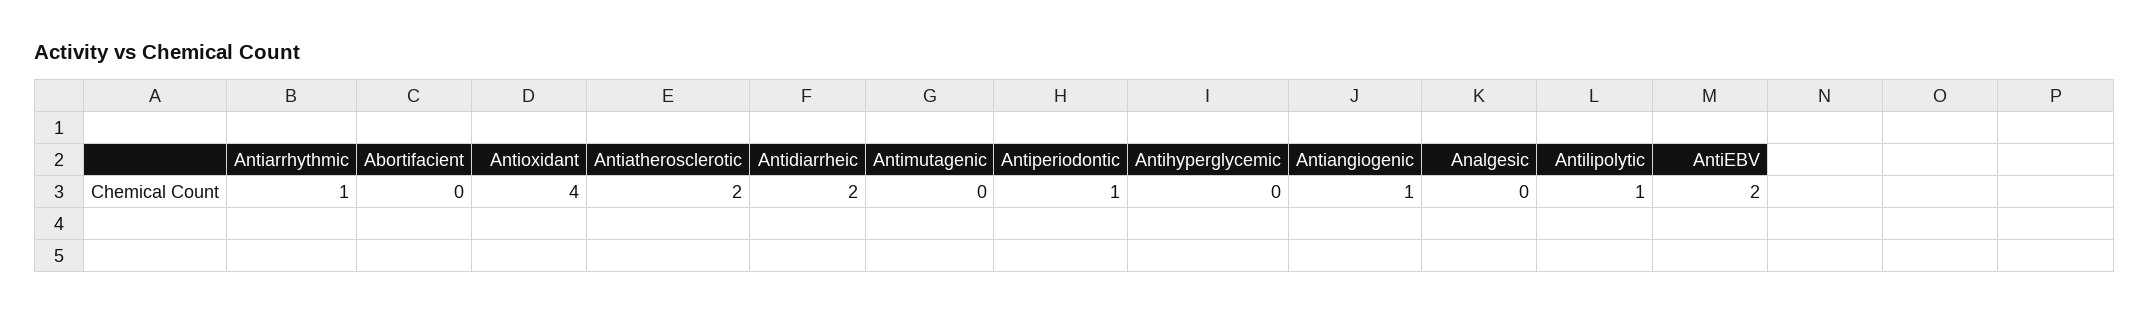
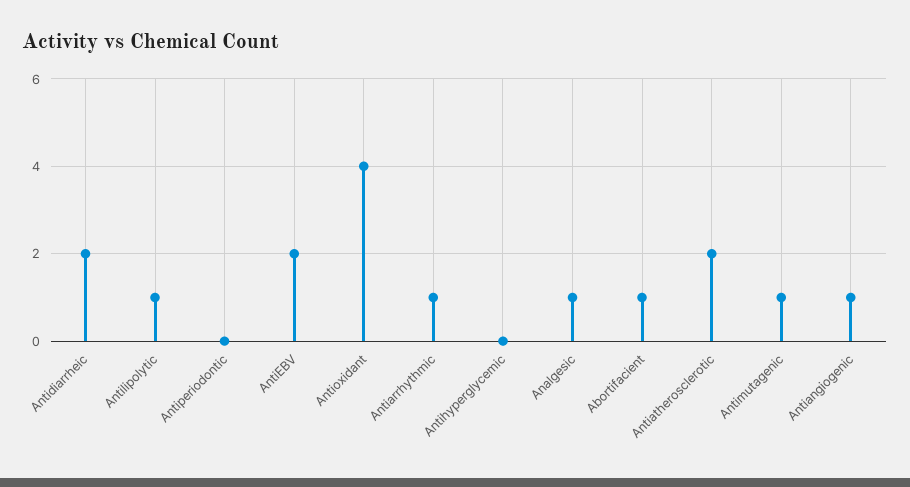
Abortifacient: 0 -> 1
Antimutagenic: 0 -> 1
Antiperiodontic: 1 -> 0
Analgesic: 0 -> 1

